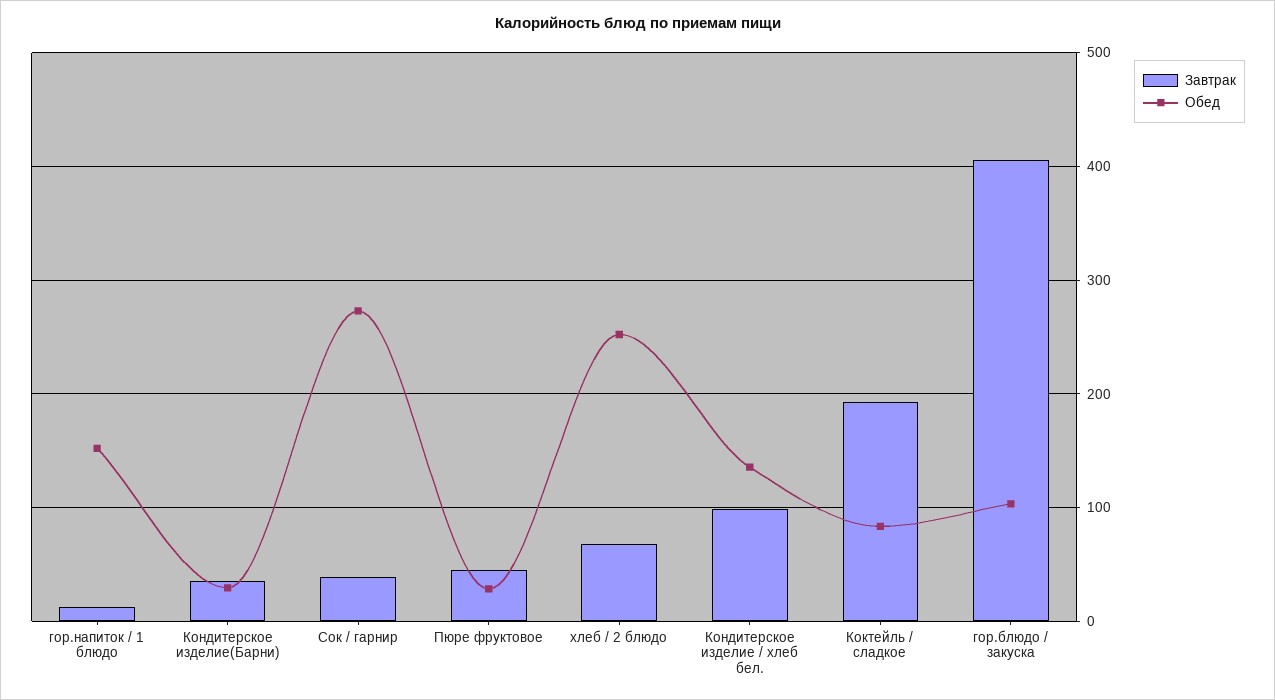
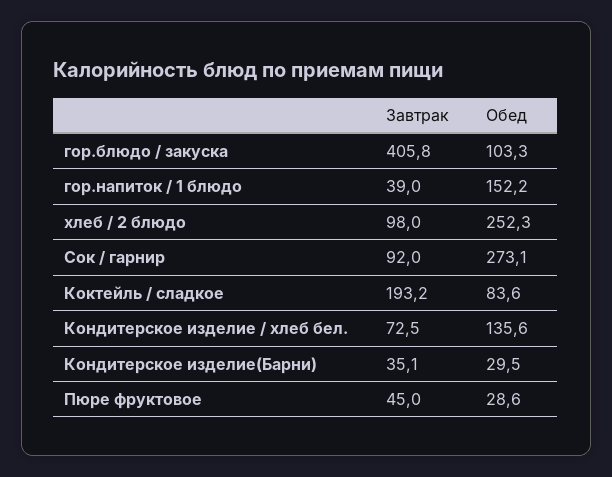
Завтрак, гор.напиток / 1 блюдо: 10 -> 39
Завтрак, Сок / гарнир: 40 -> 92
Завтрак, хлеб / 2 блюдо: 70 -> 98
Завтрак, Кондитерское изделие / хлеб бел.: 100 -> 72.5

